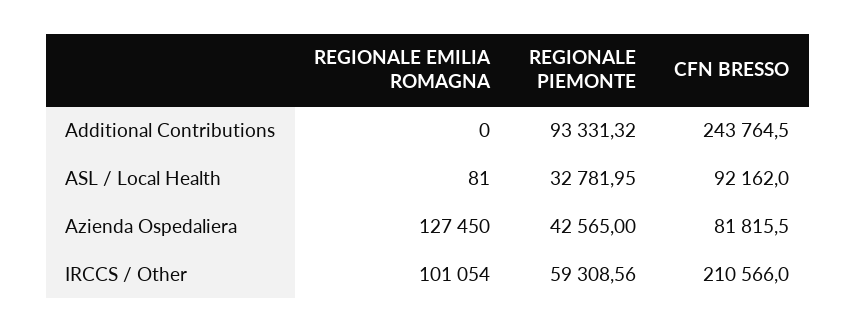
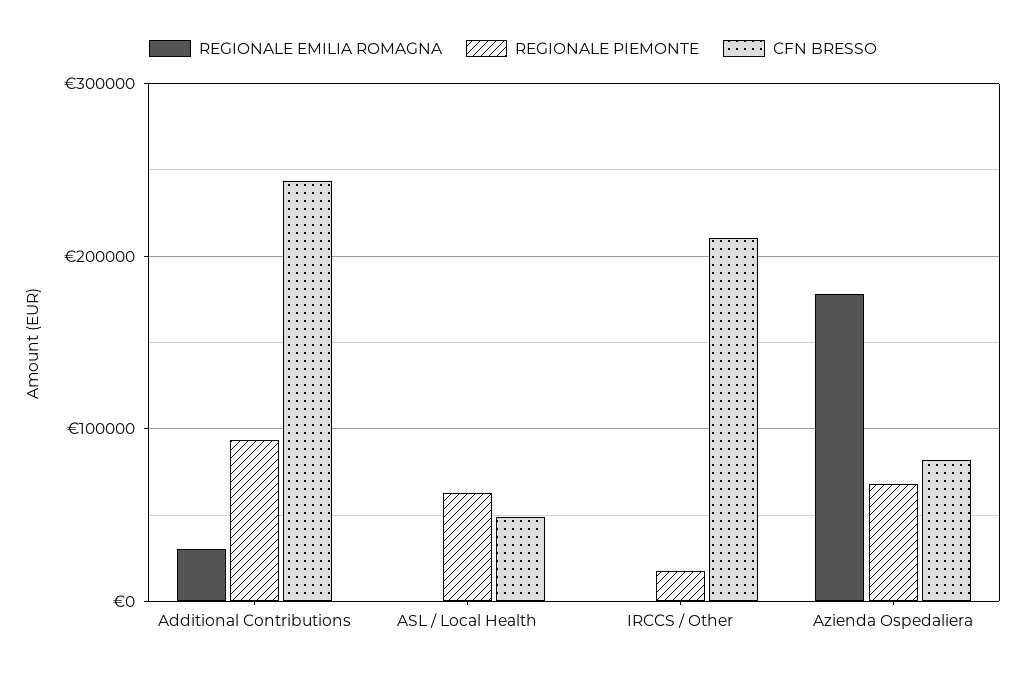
REGIONALE EMILIA ROMAGNA, Additional Contributions: 0 -> 30000
REGIONALE PIEMONTE, ASL / Local Health: 32781.95 -> 60000
CFN BRESSO, ASL / Local Health: 92162 -> 50000
REGIONALE EMILIA ROMAGNA, Azienda Ospedaliera: 127450 -> 180000
REGIONALE PIEMONTE, Azienda Ospedaliera: 42565 -> 70000
REGIONALE EMILIA ROMAGNA, IRCCS / Other: 101054 -> 0
REGIONALE PIEMONTE, IRCCS / Other: 59308.56 -> 20000

